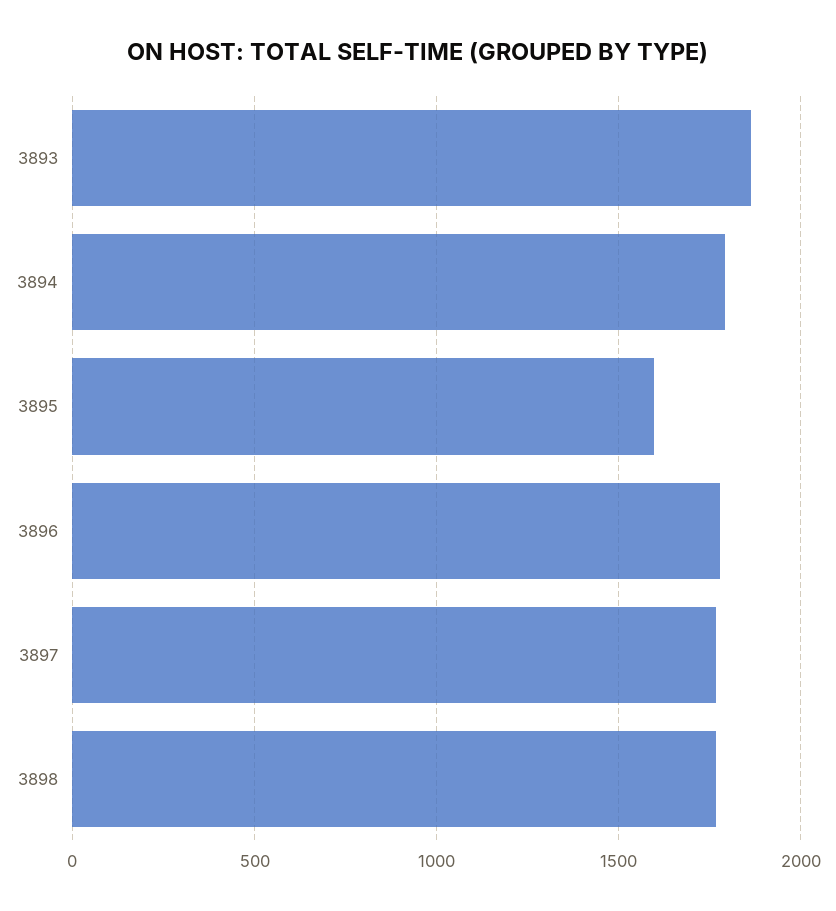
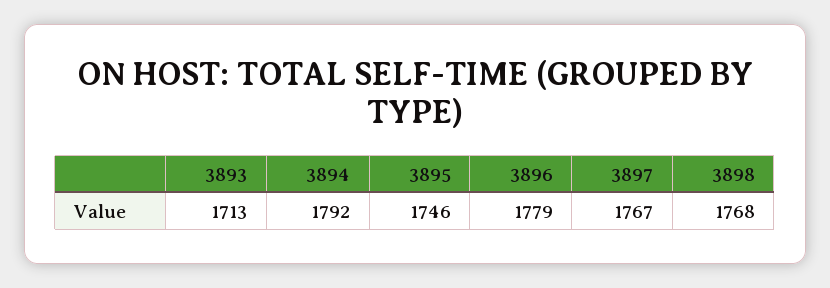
3893: 1850 -> 1713
3895: 1600 -> 1746

